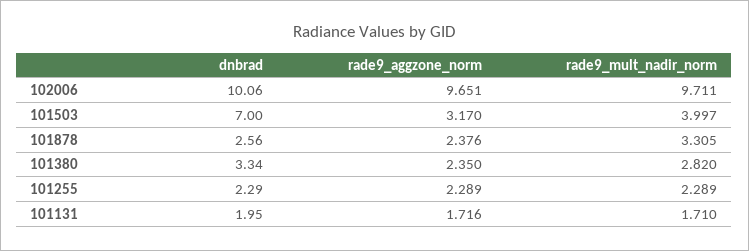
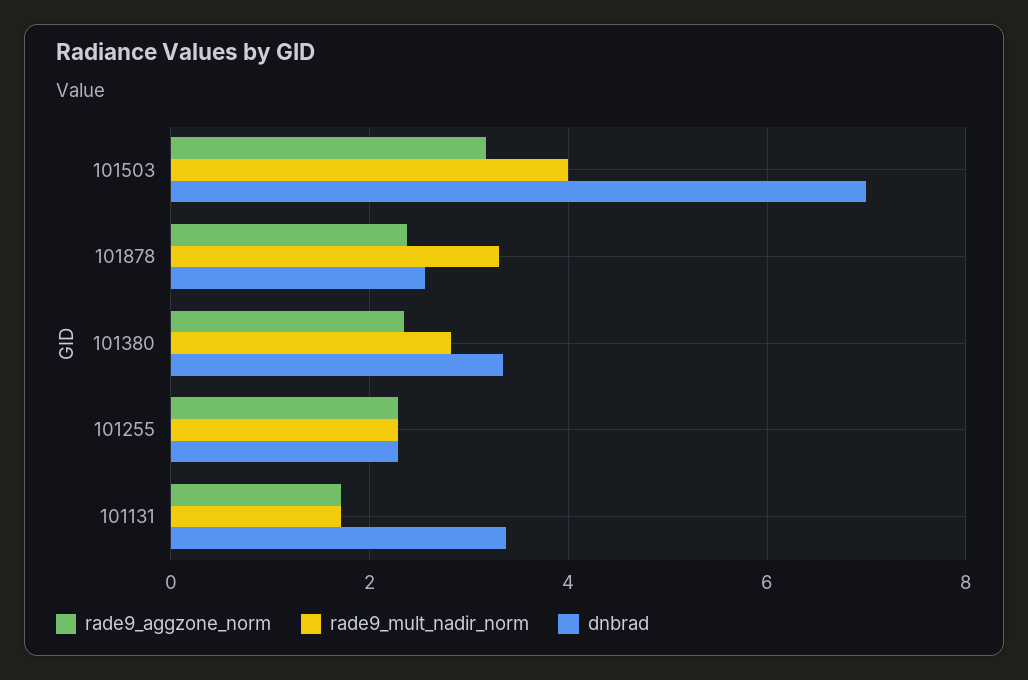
dnbrad, 102006: 10.06 -> none
rade9_aggzone_norm, 102006: 9.651 -> none
rade9_mult_nadir_norm, 102006: 9.711 -> none
dnbrad, 101131: 1.95 -> 3.4

